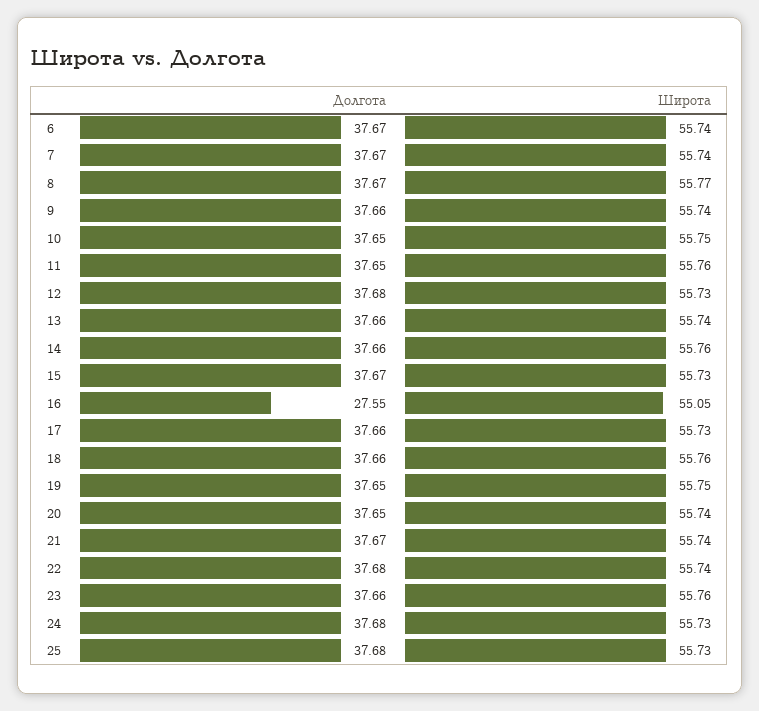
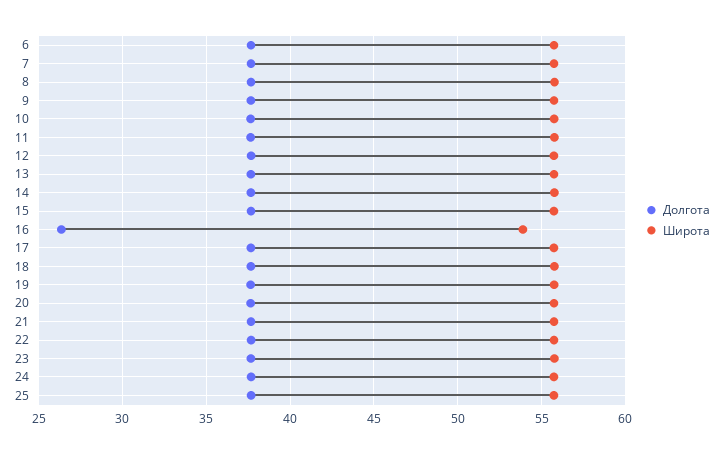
Долгота, 16: 27.55 -> 26.5
Широта, 16: 55.05 -> 54

